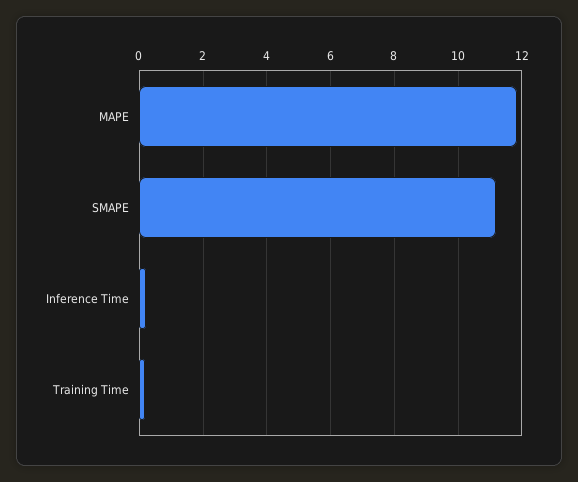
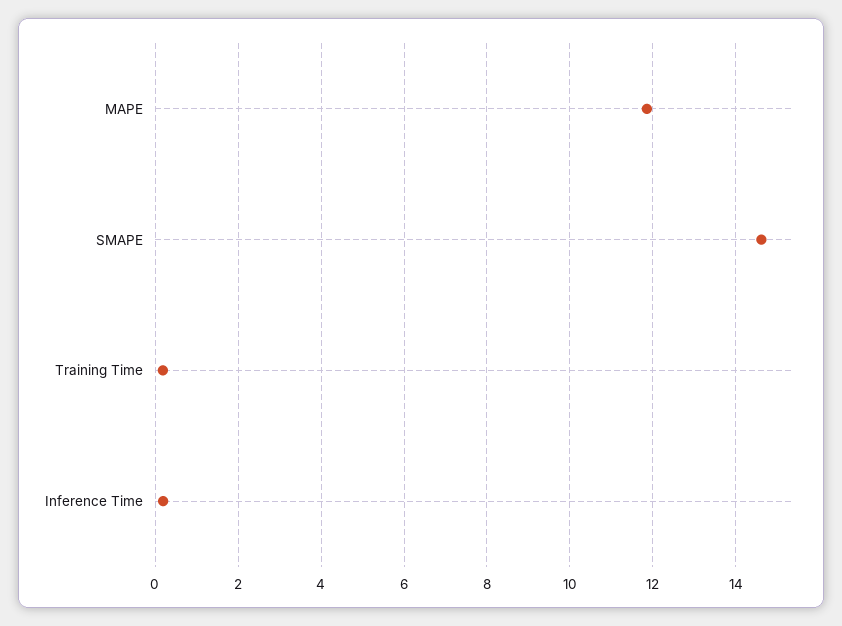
SMAPE: 11.2 -> 14.6

